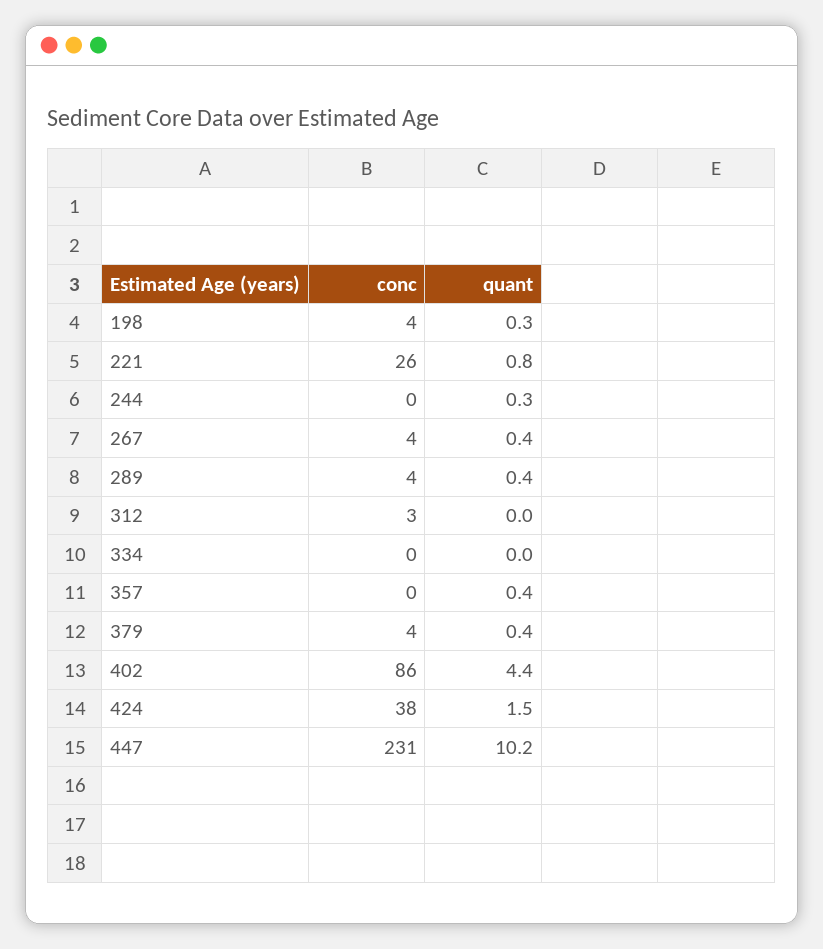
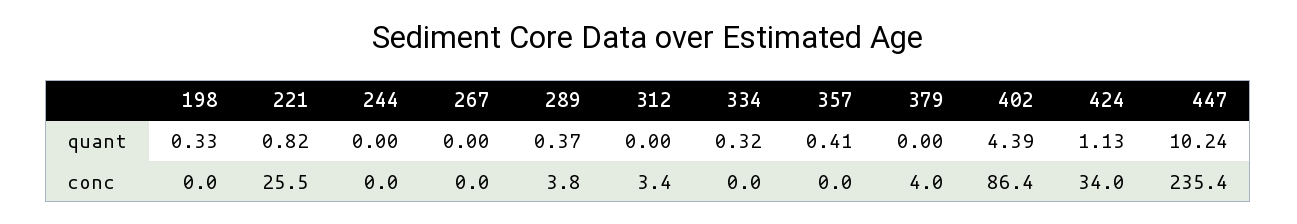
conc, 198: 4 -> 0
quant, 244: 0.3 -> 0
conc, 267: 4 -> 0
quant, 267: 0.4 -> 0
quant, 334: 0 -> 0.32
quant, 379: 0.4 -> 0
conc, 424: 38 -> 34
quant, 424: 1.5 -> 1.13
conc, 447: 231 -> 235.4

